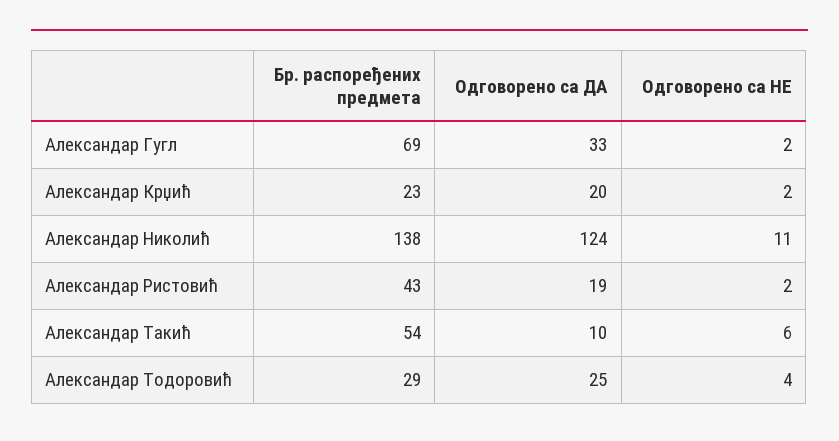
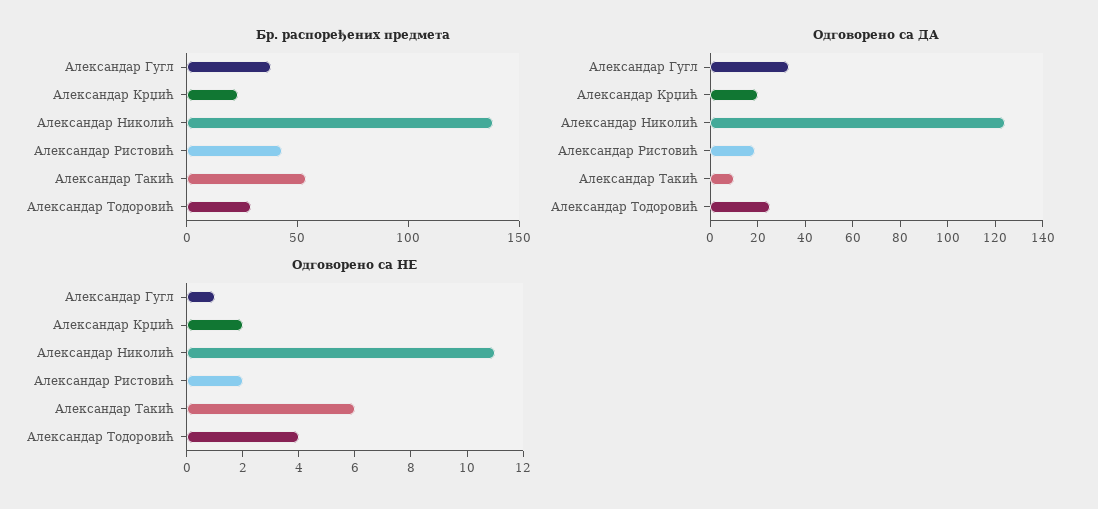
Бр. распоређених предмета, Александар Гугл: 69 -> 40
Одговорено са НЕ, Александар Гугл: 2 -> 1

